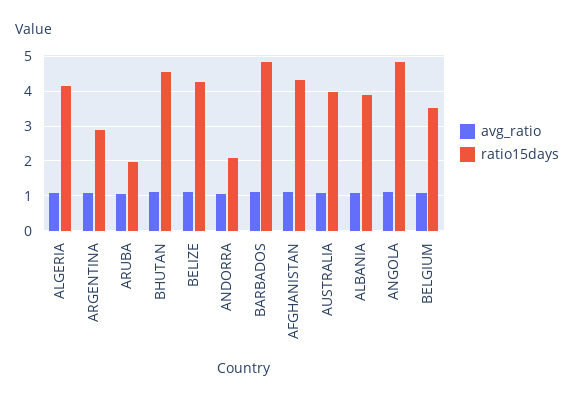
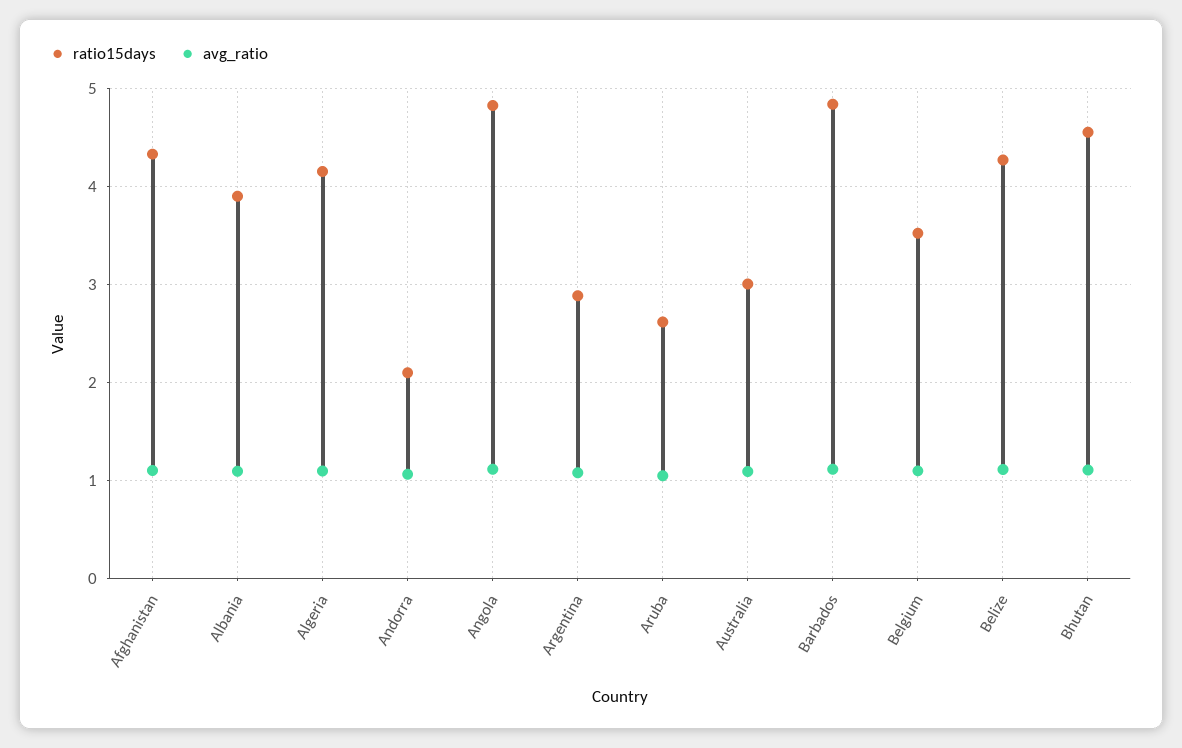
ratio15days, ARUBA: 2 -> 2.6
ratio15days, AUSTRALIA: 4 -> 3

